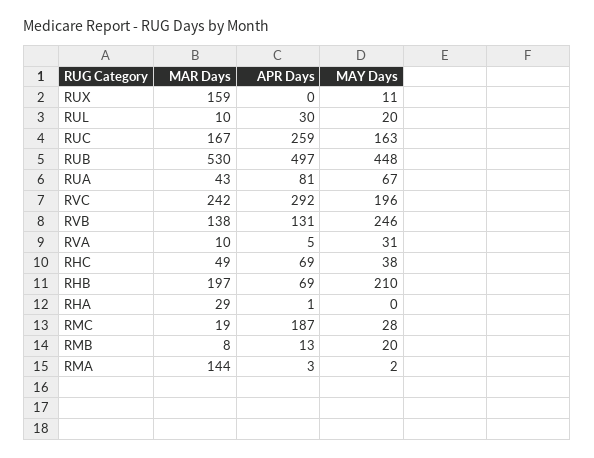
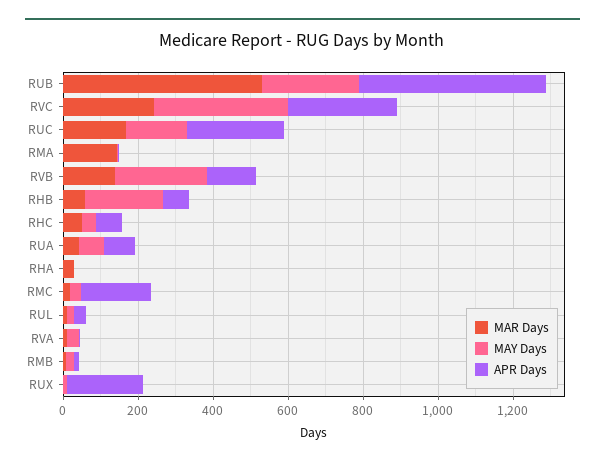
MAR Days, RUX: 159 -> 0
APR Days, RUX: 0 -> 200
MAY Days, RUB: 448 -> 250
MAY Days, RVC: 196 -> 350
MAR Days, RHB: 197 -> 50

